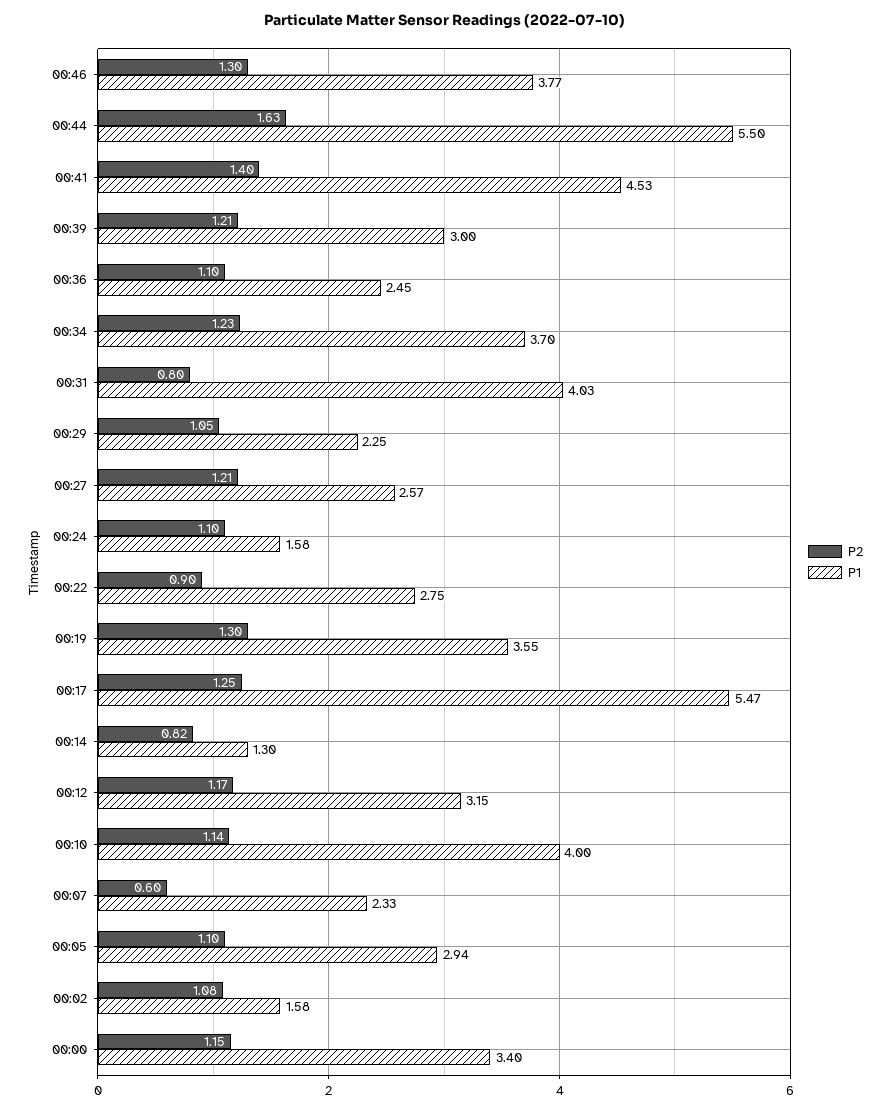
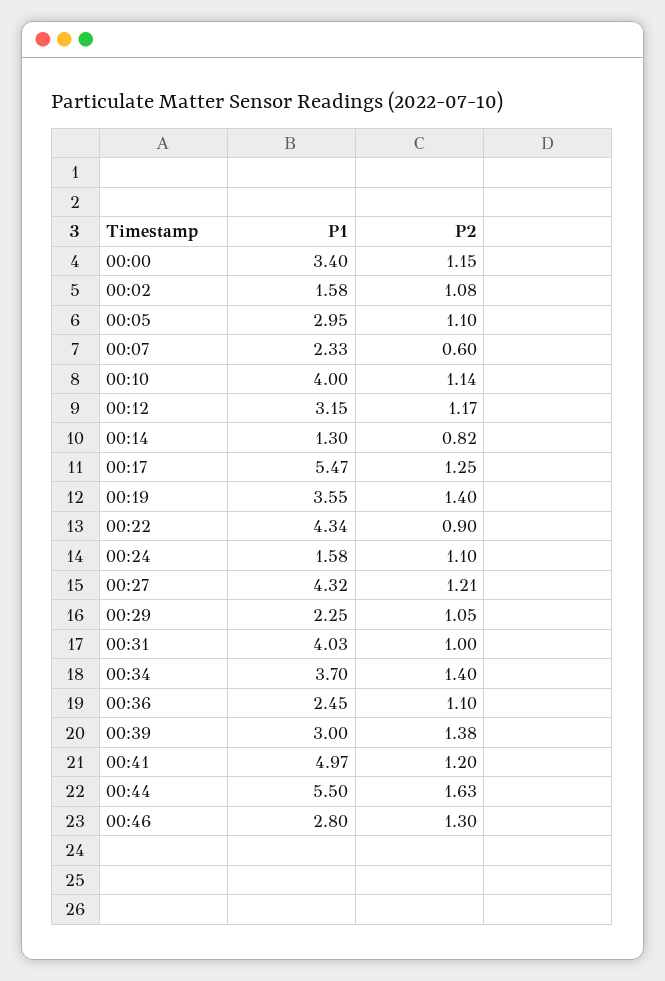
P1, 00:46: 3.77 -> 2.8
P2, 00:41: 1.4 -> 1.2
P1, 00:41: 4.53 -> 4.97
P2, 00:39: 1.21 -> 1.38
P2, 00:34: 1.23 -> 1.4
P2, 00:31: 0.8 -> 1
P1, 00:27: 2.57 -> 4.32
P1, 00:22: 2.75 -> 4.34
P2, 00:19: 1.3 -> 1.4
P1, 00:05: 2.94 -> 2.95

